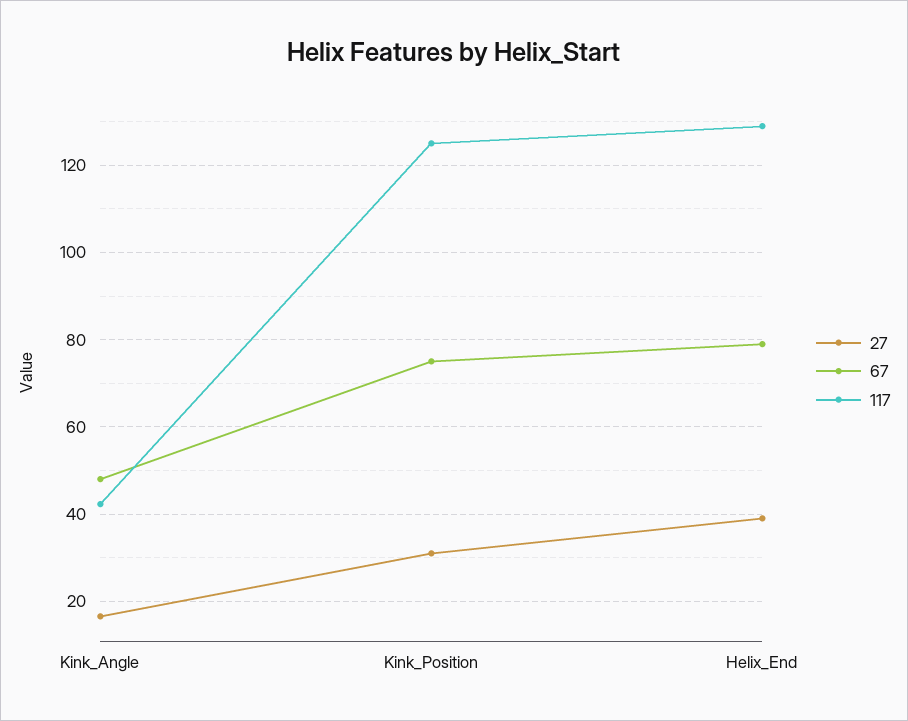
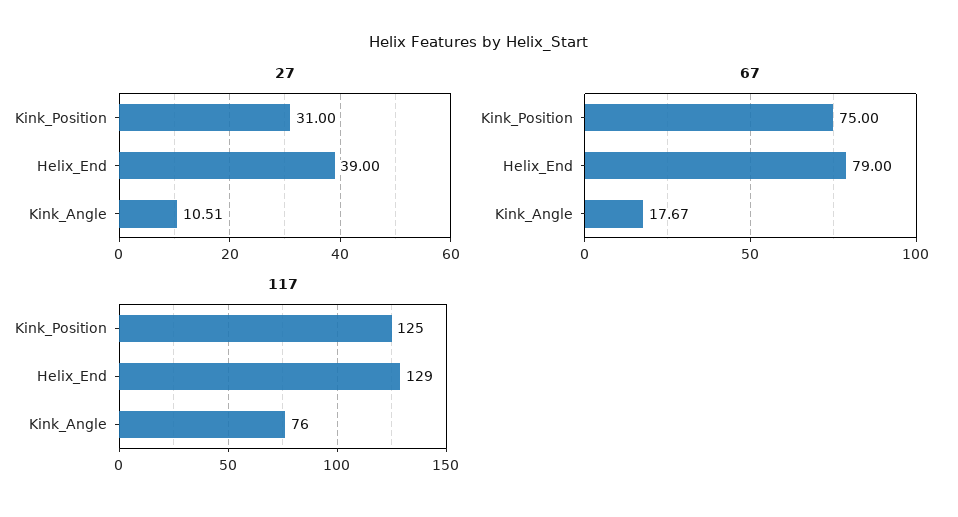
27, Kink_Angle: 16 -> 10.51
67, Kink_Angle: 48 -> 17.67
117, Kink_Angle: 42 -> 76

